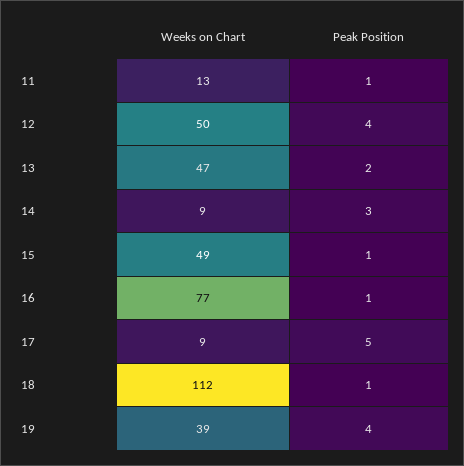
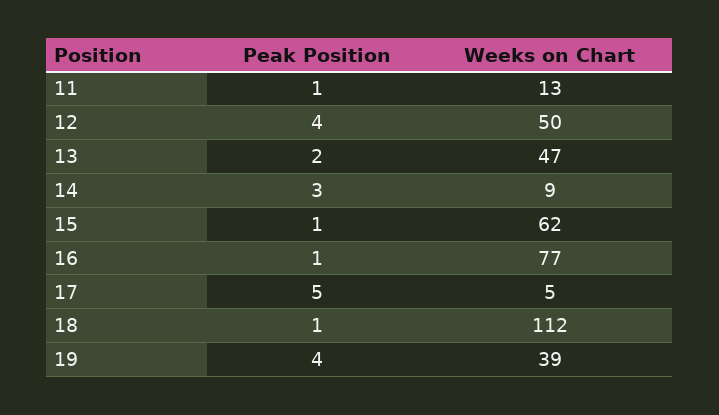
Weeks on Chart, 15: 49 -> 62
Weeks on Chart, 17: 9 -> 5

